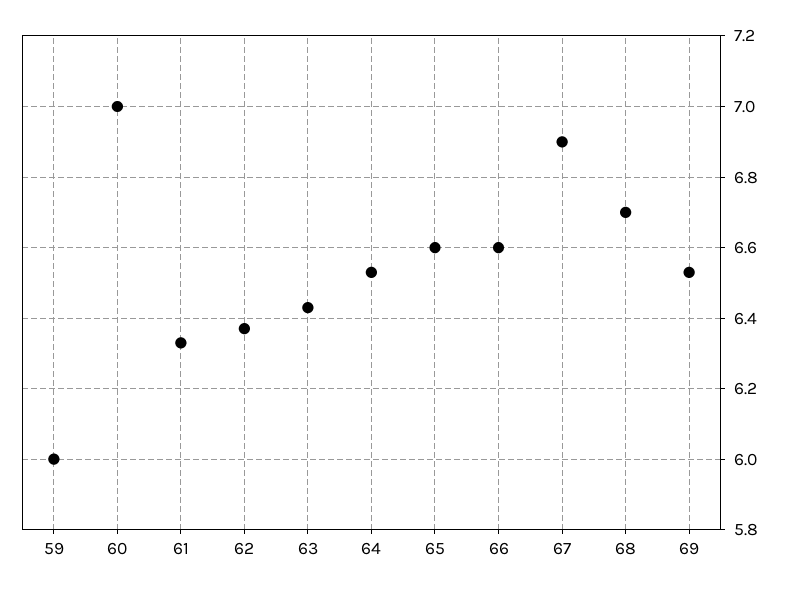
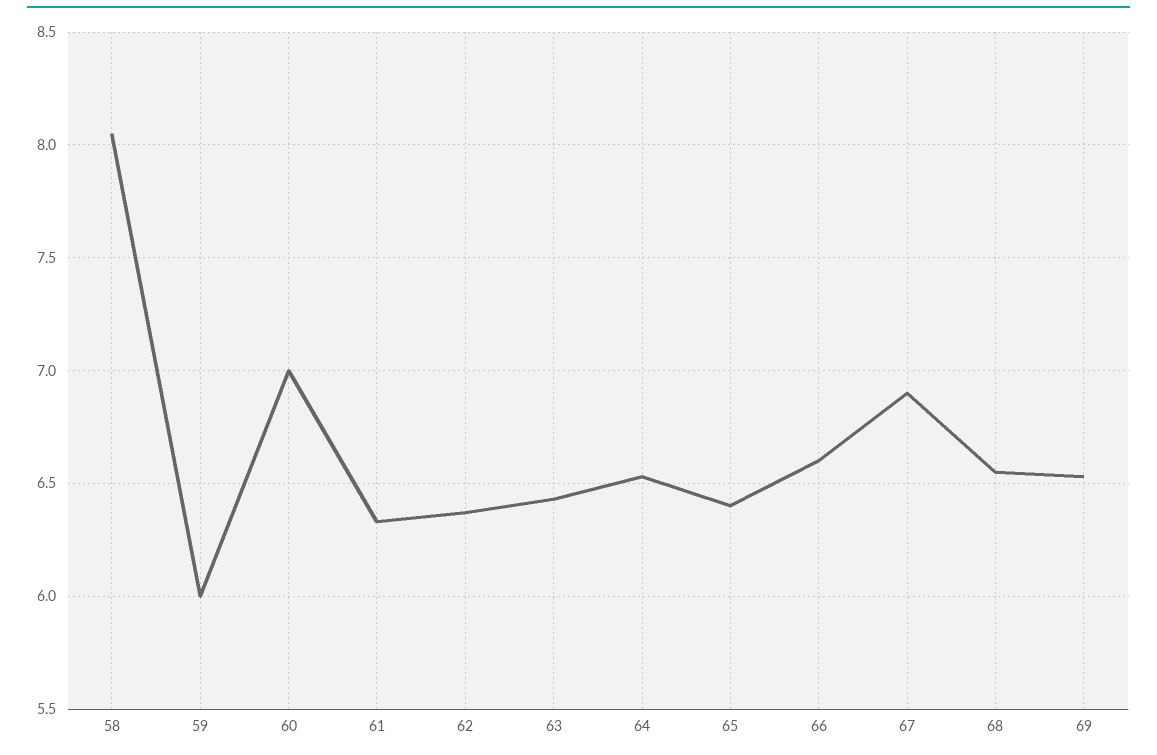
65: 6.6 -> 6.4
68: 6.7 -> 6.55
58: none -> 8.05

